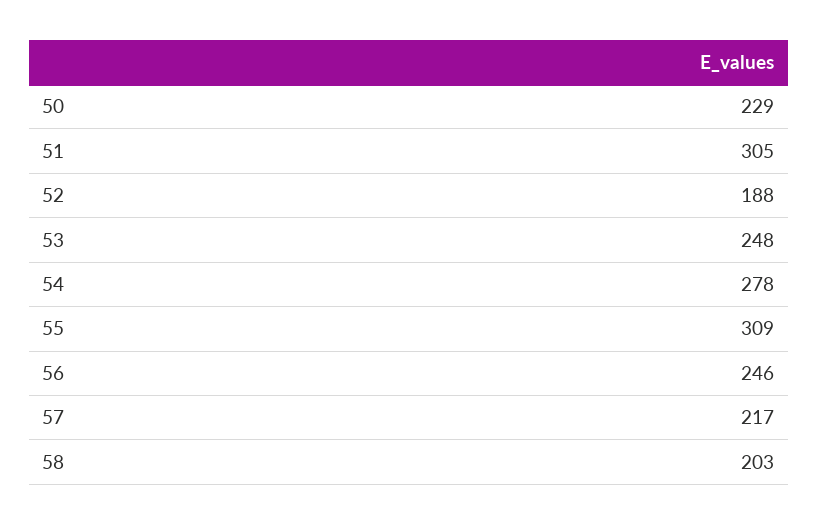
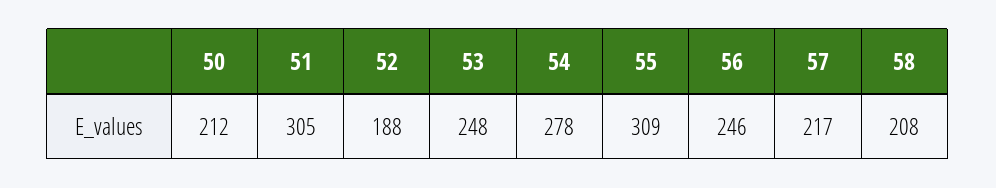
50: 229 -> 212
58: 203 -> 208

